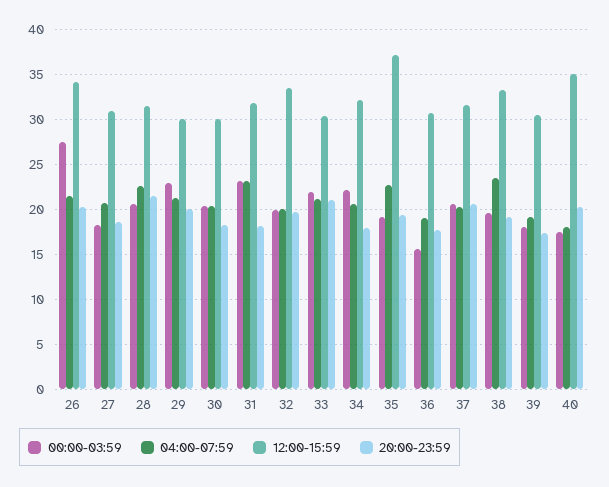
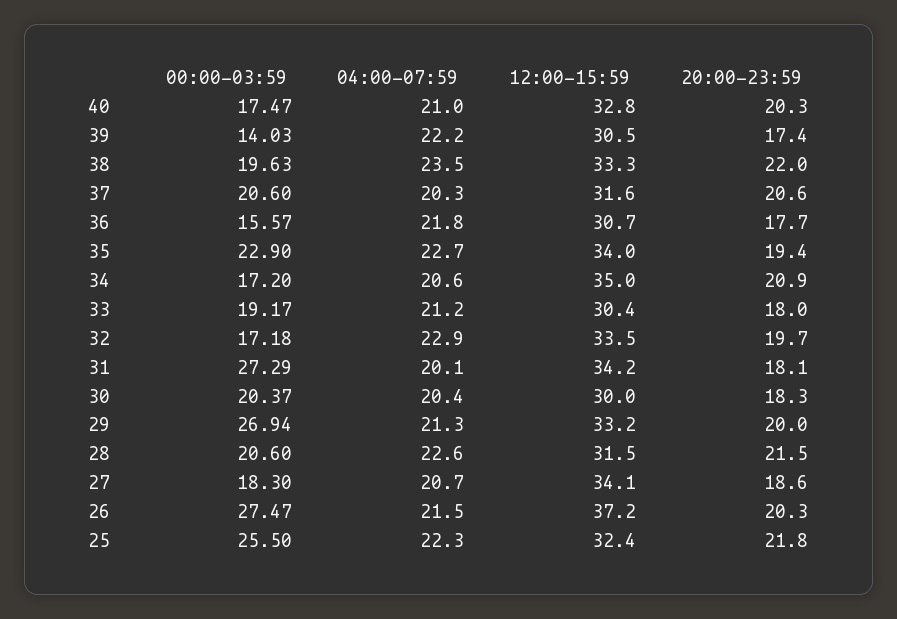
12:00-15:59, 26: 34 -> 37.2
12:00-15:59, 27: 31 -> 34.1
00:00-03:59, 29: 23 -> 26.94
12:00-15:59, 29: 30 -> 33.2
00:00-03:59, 31: 23 -> 27.29
04:00-07:59, 31: 23 -> 20.1
12:00-15:59, 31: 32 -> 34.2
00:00-03:59, 32: 20 -> 17.18
04:00-07:59, 32: 20 -> 22.9
00:00-03:59, 33: 22 -> 19.17
20:00-23:59, 33: 21 -> 18
00:00-03:59, 34: 22 -> 17.2
12:00-15:59, 34: 32 -> 35
20:00-23:59, 34: 18 -> 20.9
00:00-03:59, 35: 19 -> 22.9
12:00-15:59, 35: 37 -> 34
04:00-07:59, 36: 19 -> 21.8
20:00-23:59, 38: 19 -> 22
00:00-03:59, 39: 18 -> 14.03
04:00-07:59, 39: 19 -> 22.2
04:00-07:59, 40: 18 -> 21
12:00-15:59, 40: 35 -> 32.8
00:00-03:59, 25: none -> 25.5
04:00-07:59, 25: none -> 22.3
12:00-15:59, 25: none -> 32.4
20:00-23:59, 25: none -> 21.8

